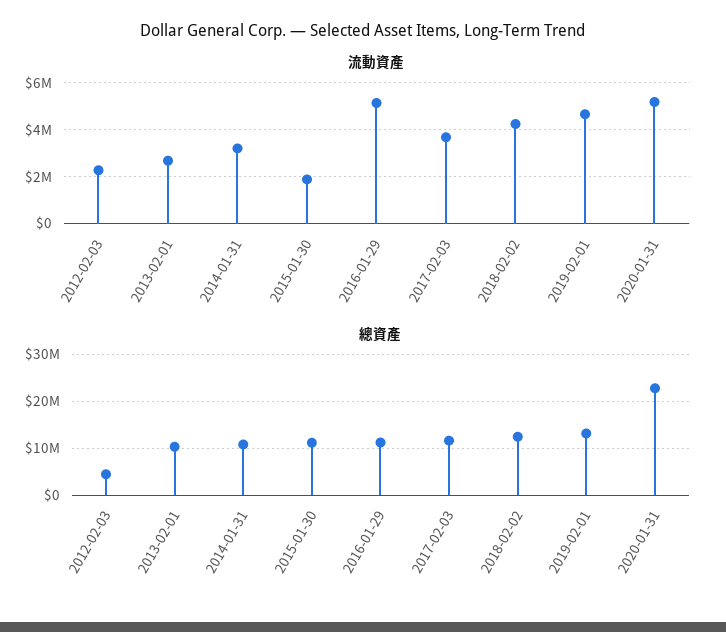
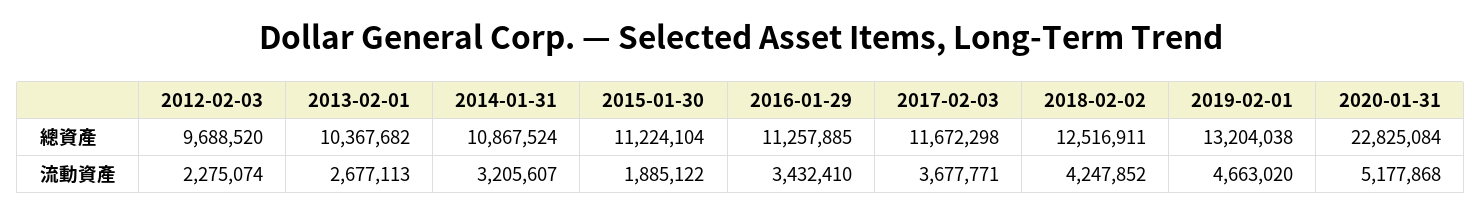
流動資產, 2016-01-29: 5000000 -> 3432410
總資產, 2012-02-03: 4000000 -> 9688520

